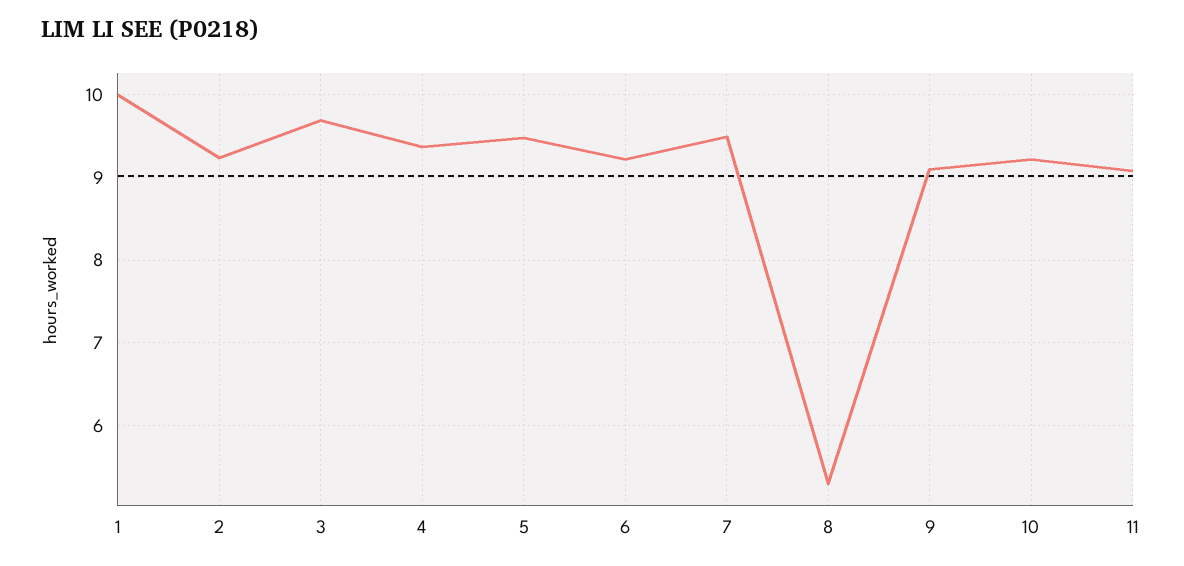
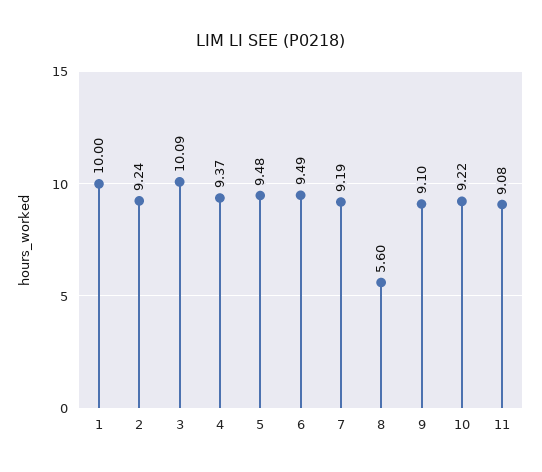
3: 9.7 -> 10.09
6: 9.2 -> 9.49
7: 9.5 -> 9.19
8: 5.3 -> 5.6

